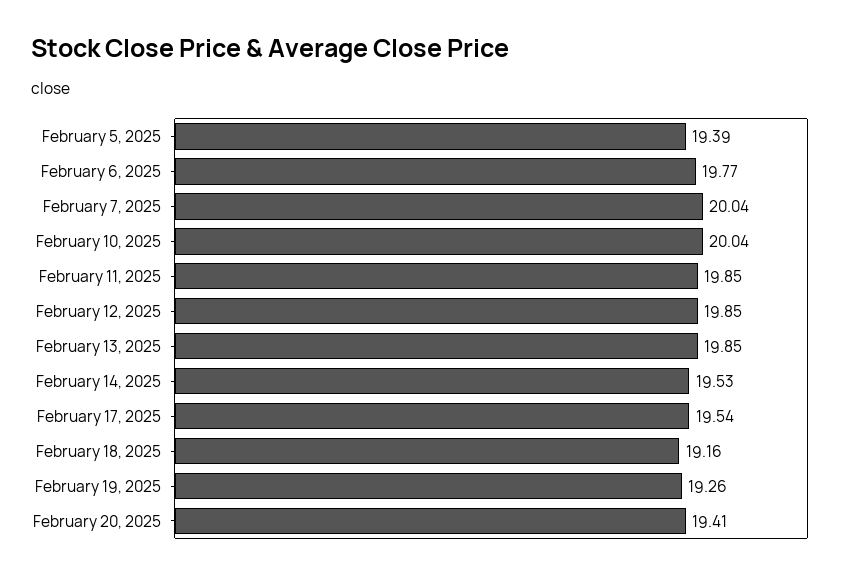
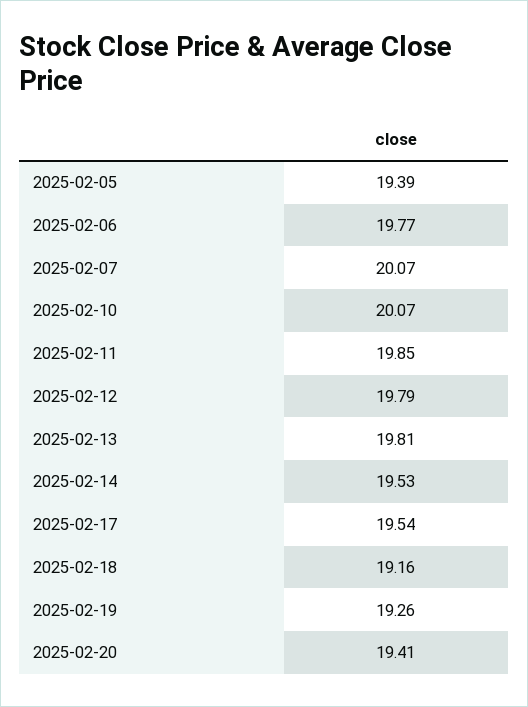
February 7, 2025: 20.04 -> 20.07
February 10, 2025: 20.04 -> 20.07
February 12, 2025: 19.85 -> 19.79
February 13, 2025: 19.85 -> 19.81

